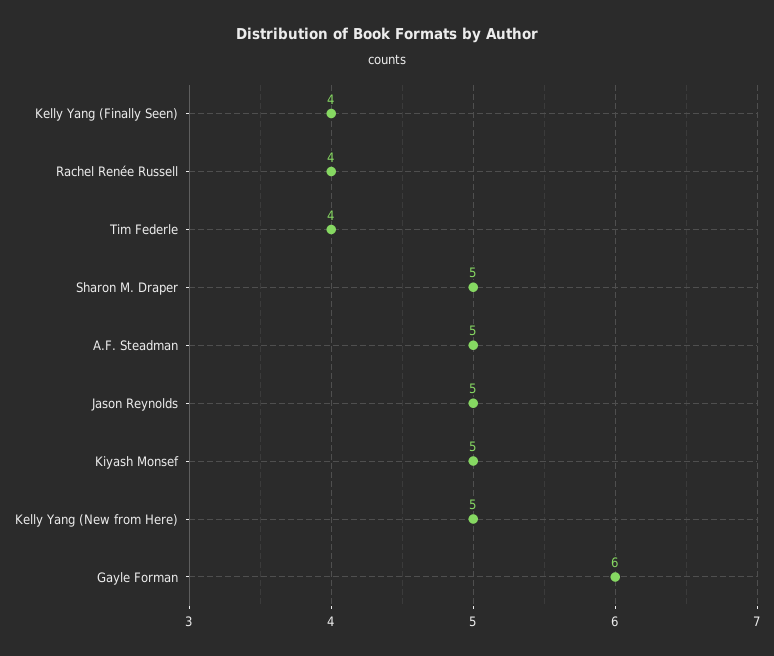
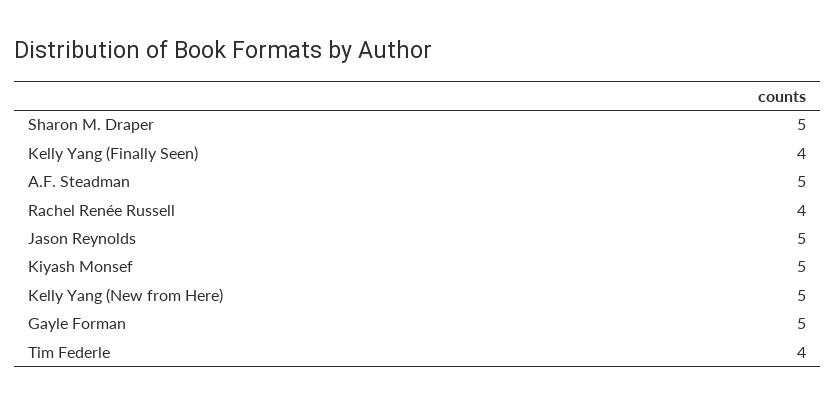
Gayle Forman: 6 -> 5

